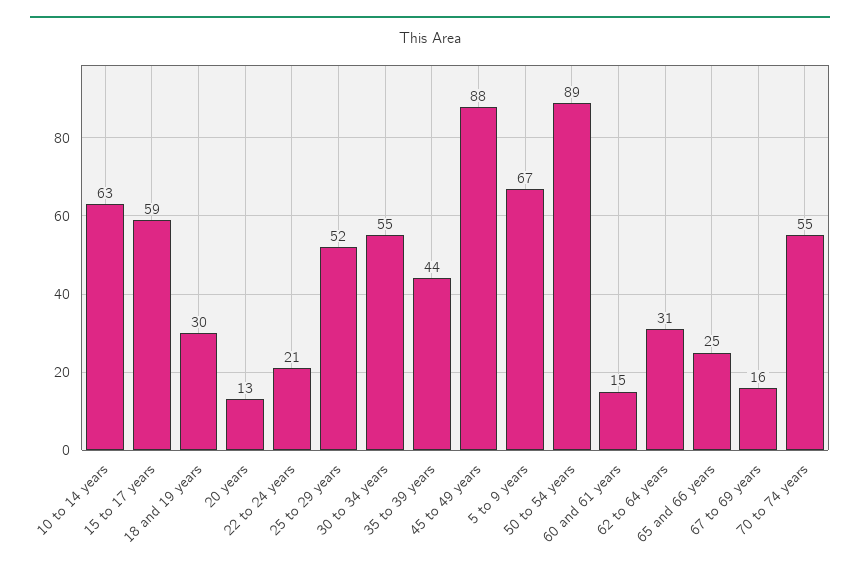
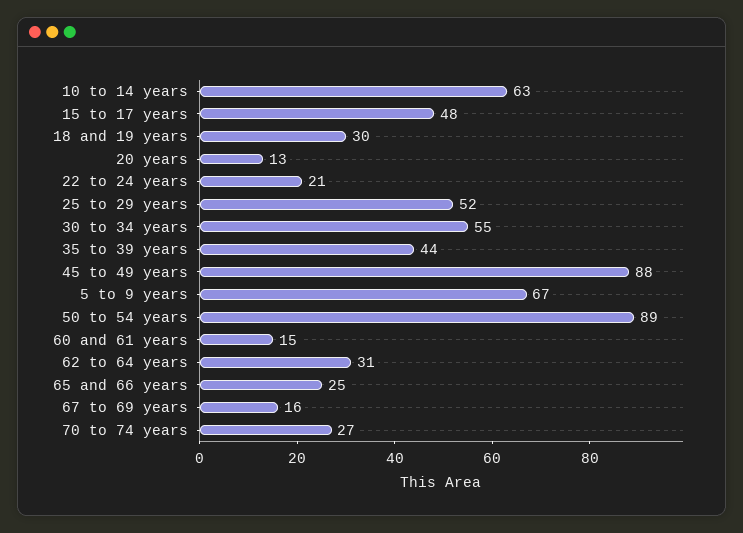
15 to 17 years: 59 -> 48
70 to 74 years: 55 -> 27

